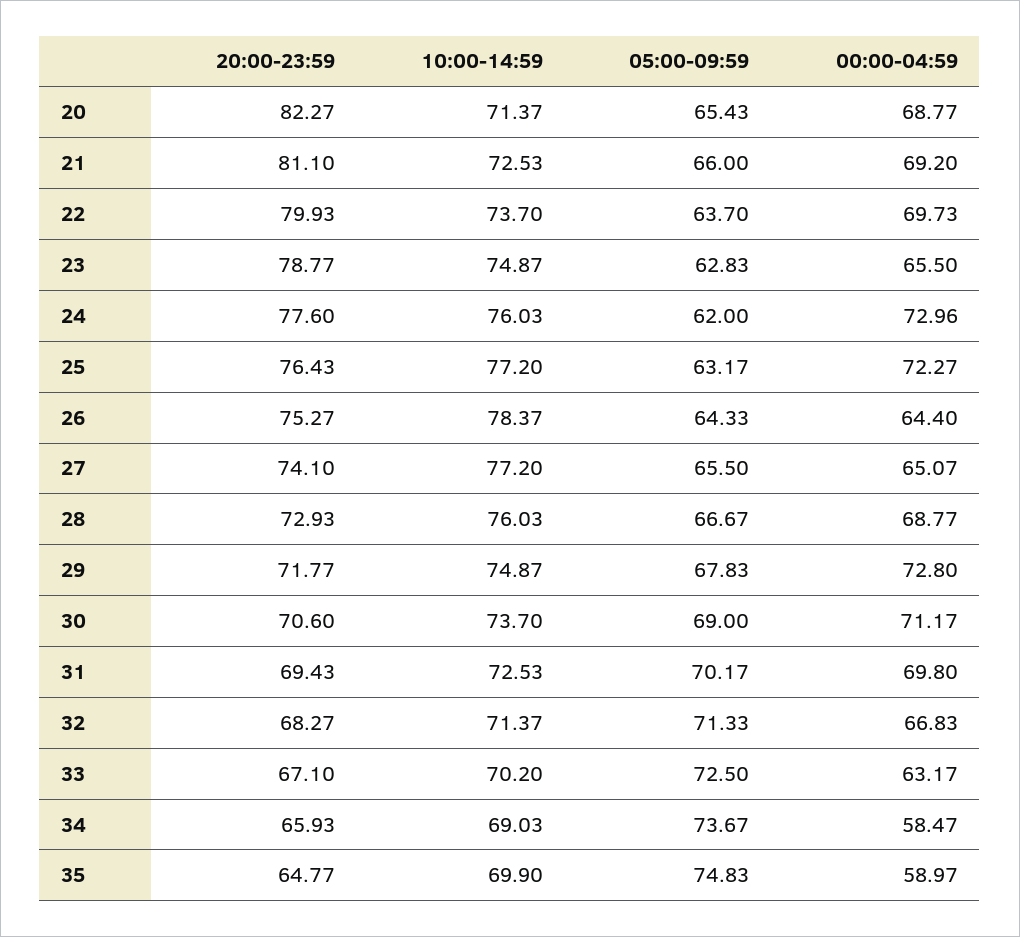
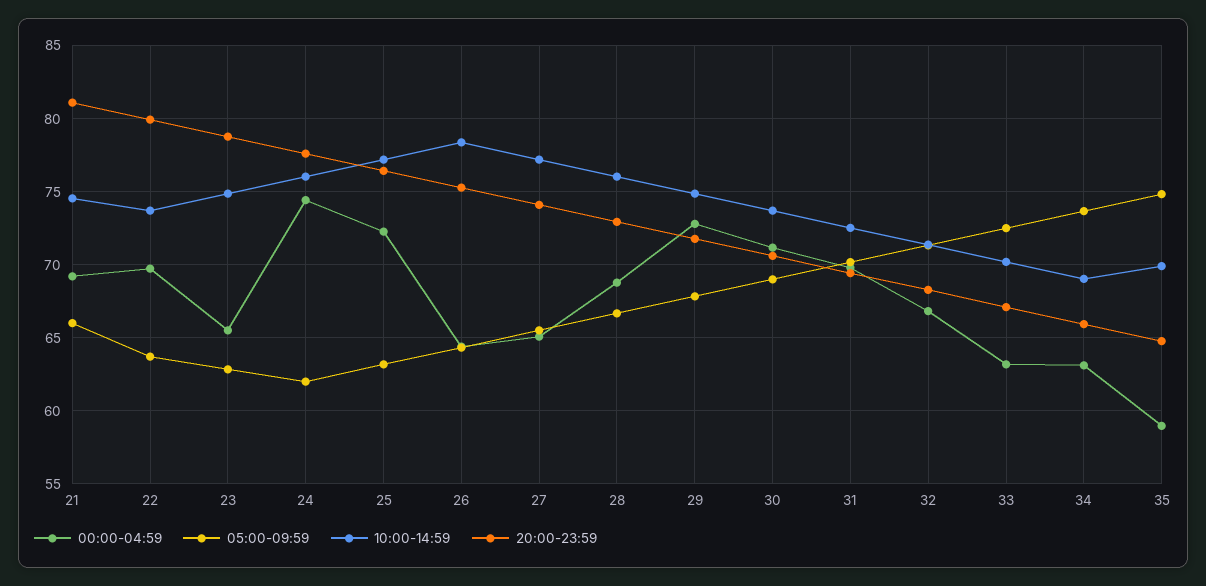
20:00-23:59, 20: 82.27 -> none
10:00-14:59, 20: 71.37 -> none
05:00-09:59, 20: 65.43 -> none
00:00-04:59, 20: 68.77 -> none
10:00-14:59, 21: 72.53 -> 74.5
00:00-04:59, 24: 72.96 -> 74.5
00:00-04:59, 34: 58.47 -> 63

